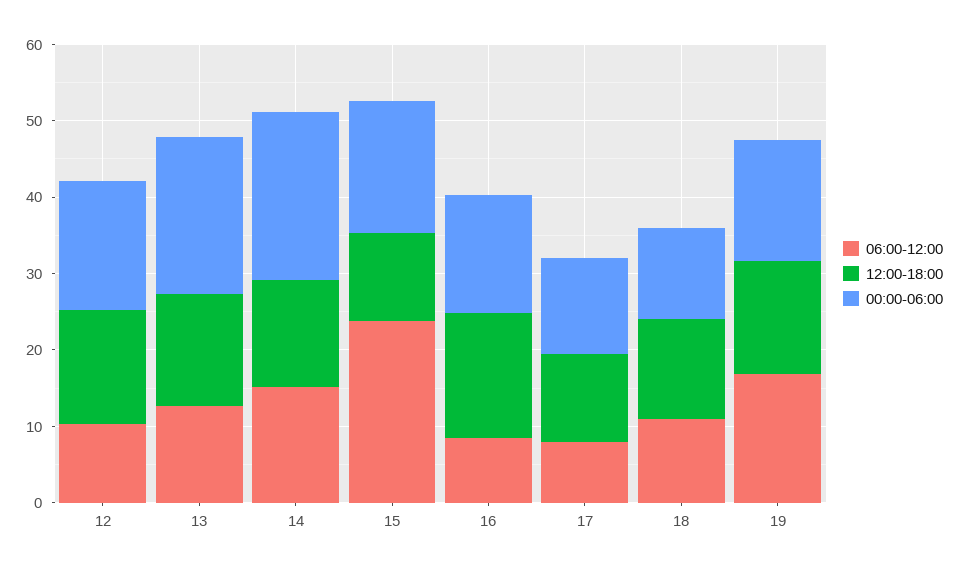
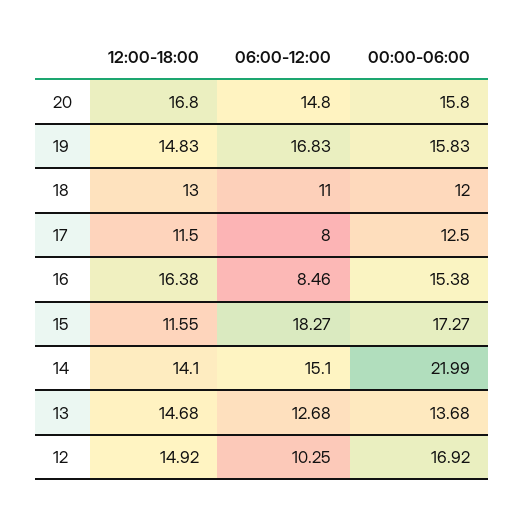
00:00-06:00, 13: 20 -> 13.68
06:00-12:00, 15: 24 -> 18.27
12:00-18:00, 20: none -> 16.8
06:00-12:00, 20: none -> 14.8
00:00-06:00, 20: none -> 15.8

